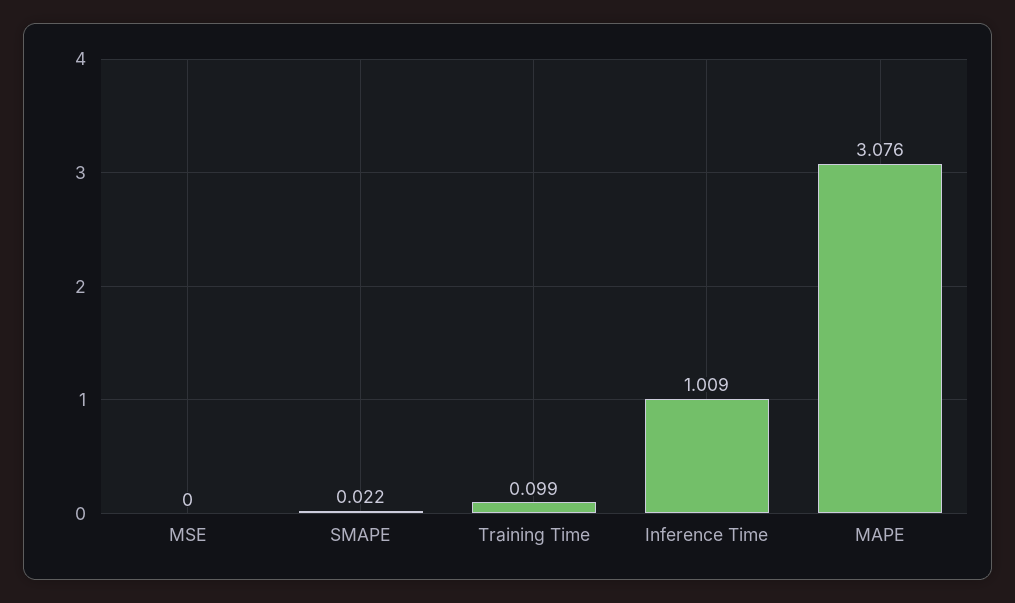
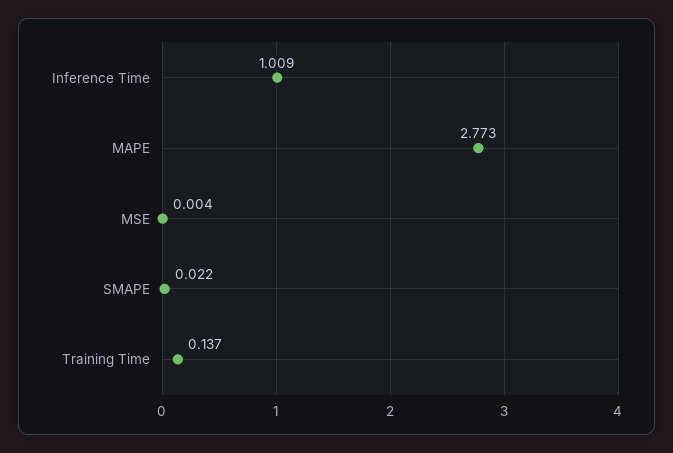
MSE: 0 -> 0.004
Training Time: 0.099 -> 0.137
MAPE: 3.076 -> 2.773

